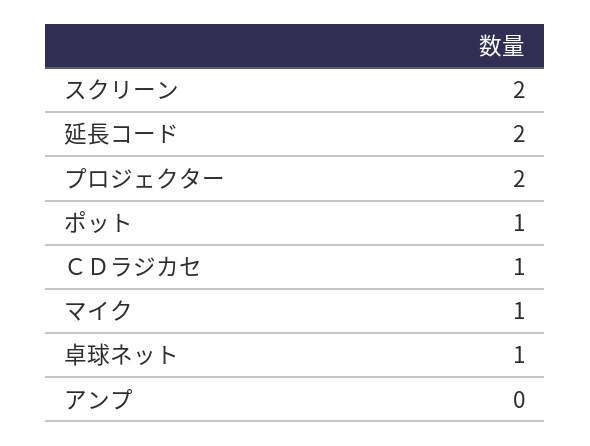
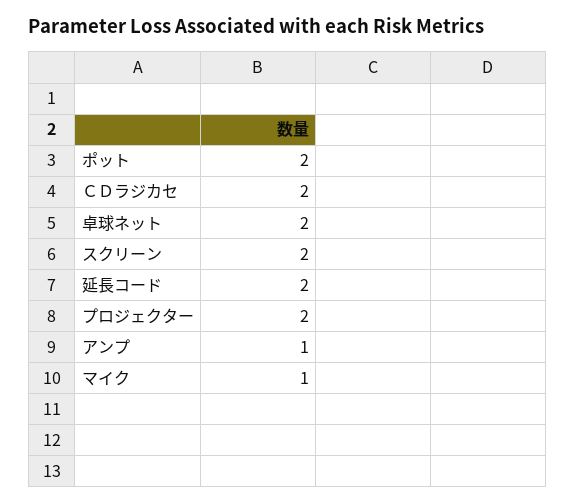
ポット: 1 -> 2
ＣＤラジカセ: 1 -> 2
卓球ネット: 1 -> 2
アンプ: 0 -> 1

